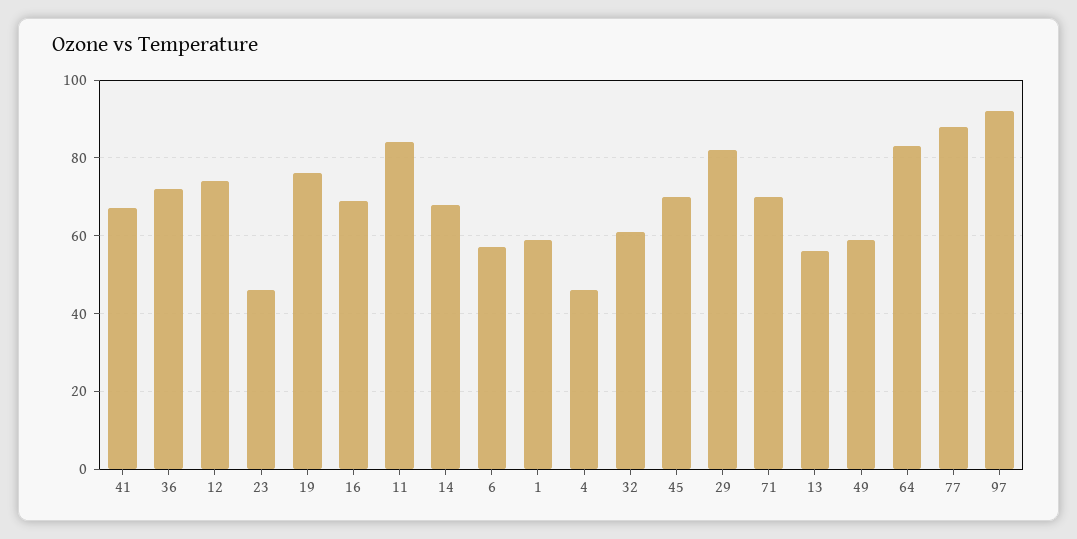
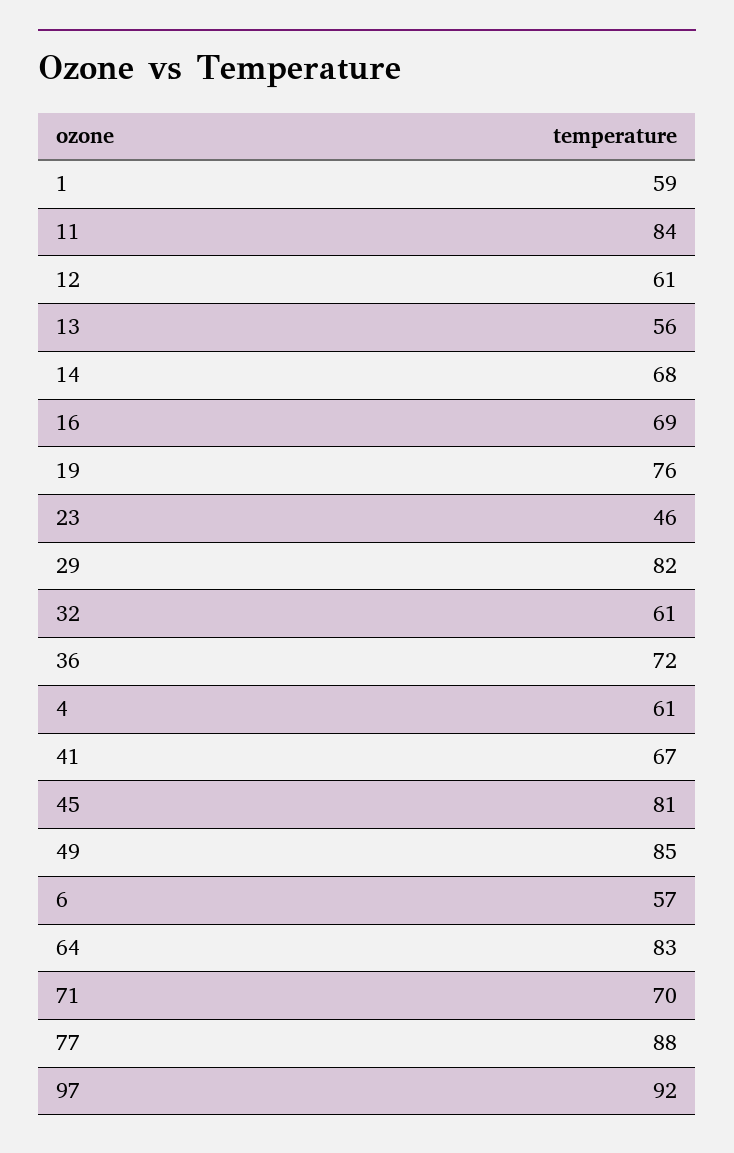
12: 75 -> 61
4: 45 -> 61
45: 70 -> 81
49: 60 -> 85

